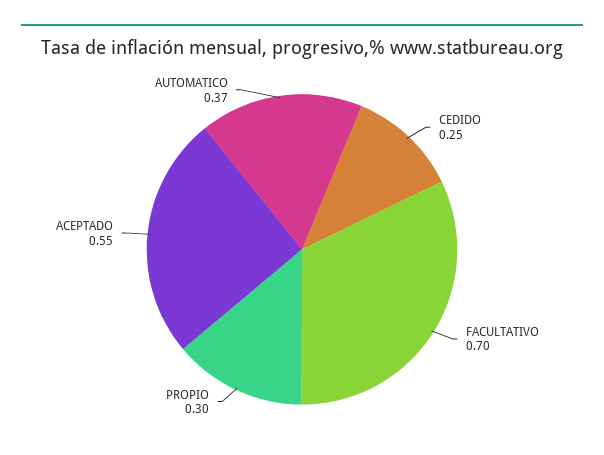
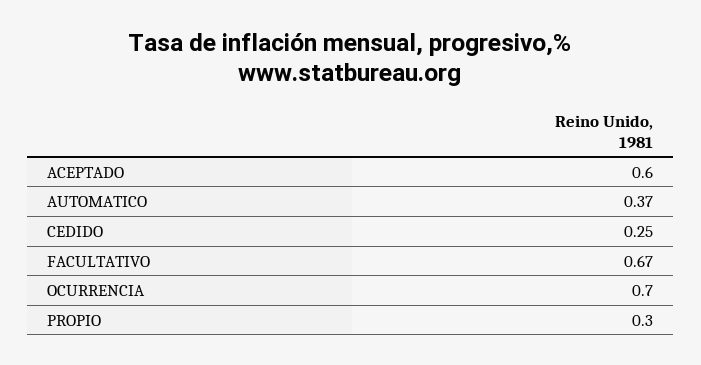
FACULTATIVO: 0.7 -> 0.67
ACEPTADO: 0.55 -> 0.6
OCURRENCIA: none -> 0.7

